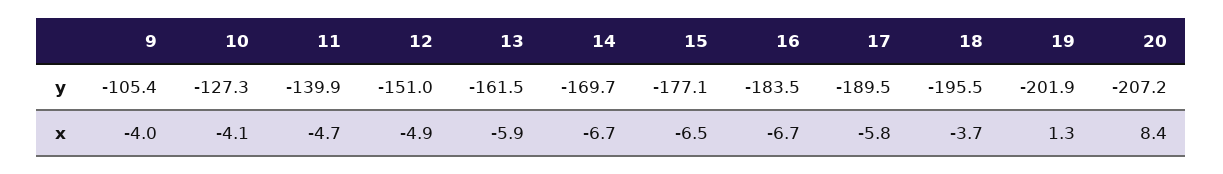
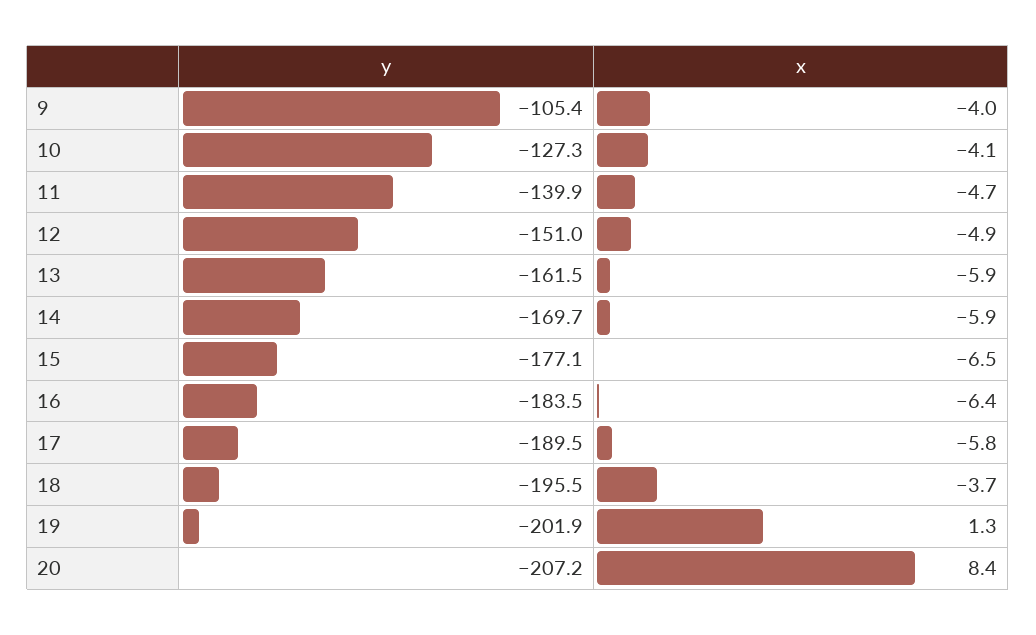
14, x: -6.7 -> -5.9
16, x: -6.7 -> -6.4

